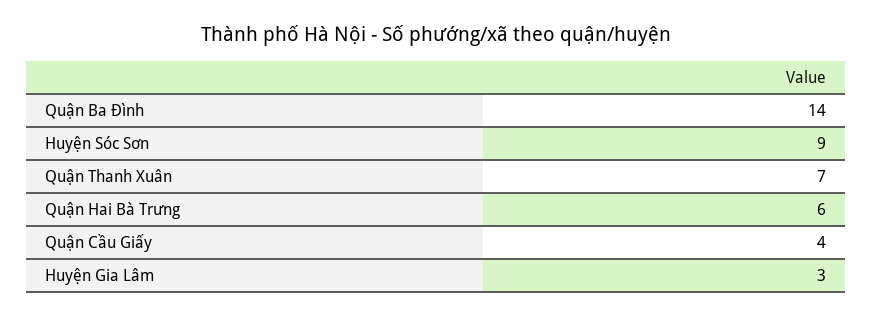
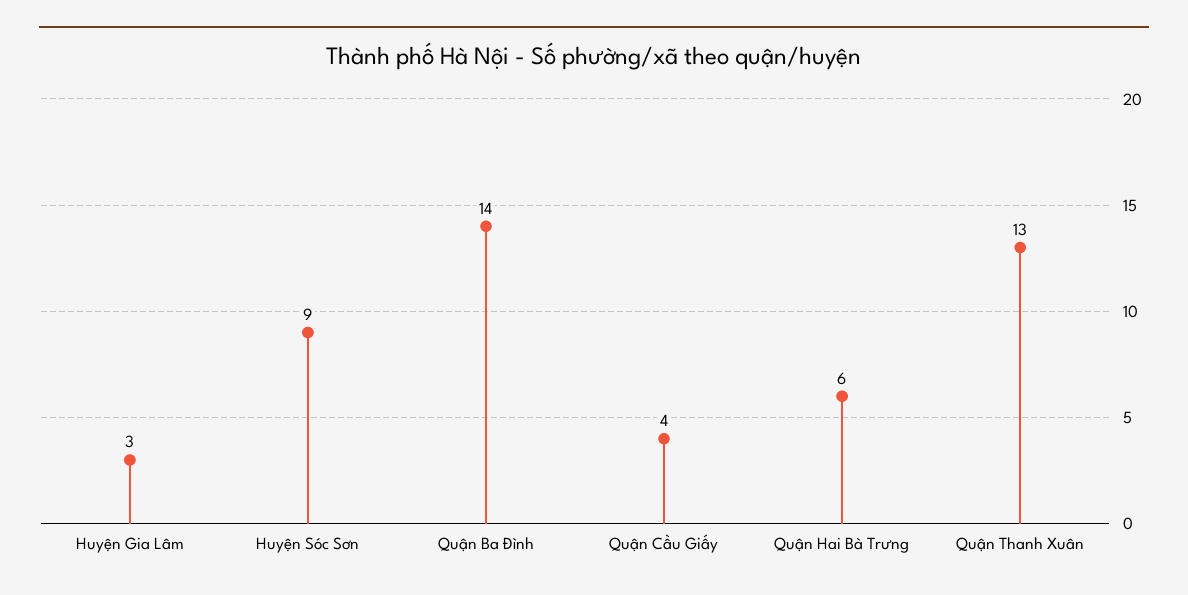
Quận Thanh Xuân: 7 -> 13

